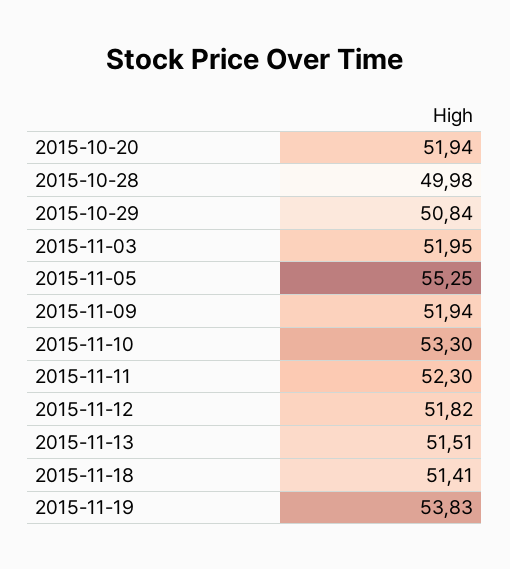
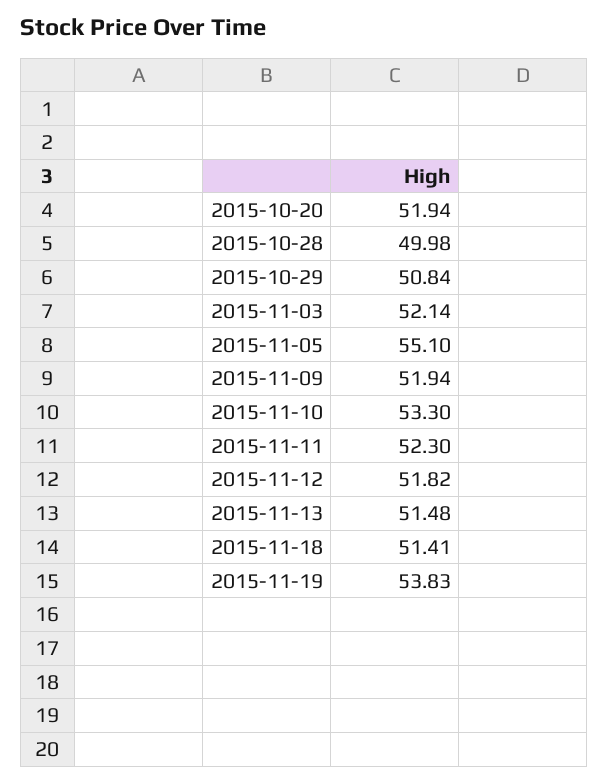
2015-11-03: 51.95 -> 52.14
2015-11-05: 55.25 -> 55.1
2015-11-13: 51.51 -> 51.48

